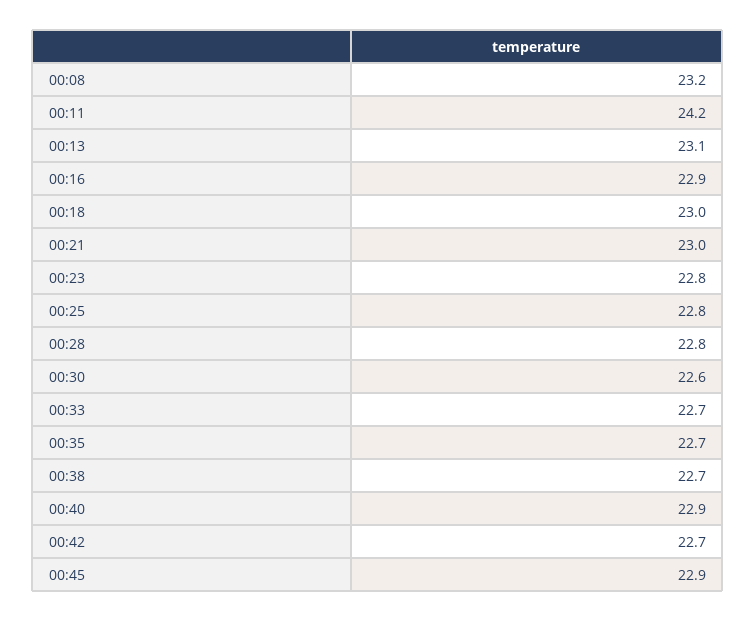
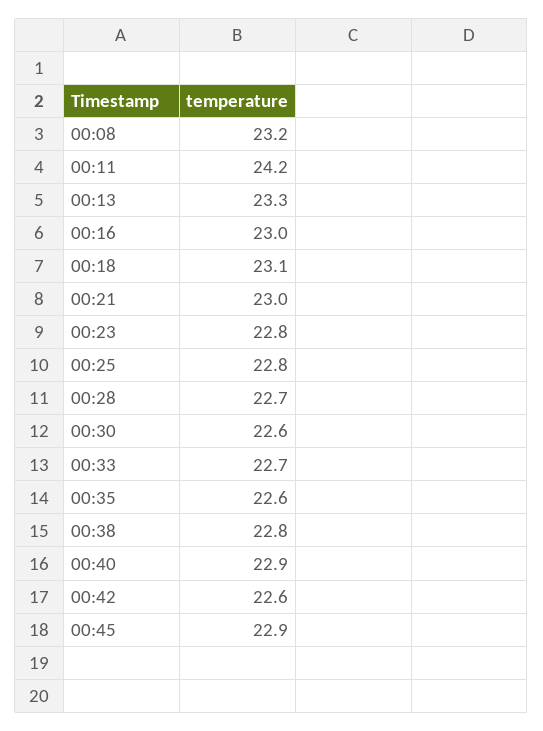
00:13: 23.1 -> 23.3
00:16: 22.9 -> 23
00:18: 23 -> 23.1
00:28: 22.8 -> 22.7
00:35: 22.7 -> 22.6
00:38: 22.7 -> 22.8
00:42: 22.7 -> 22.6

